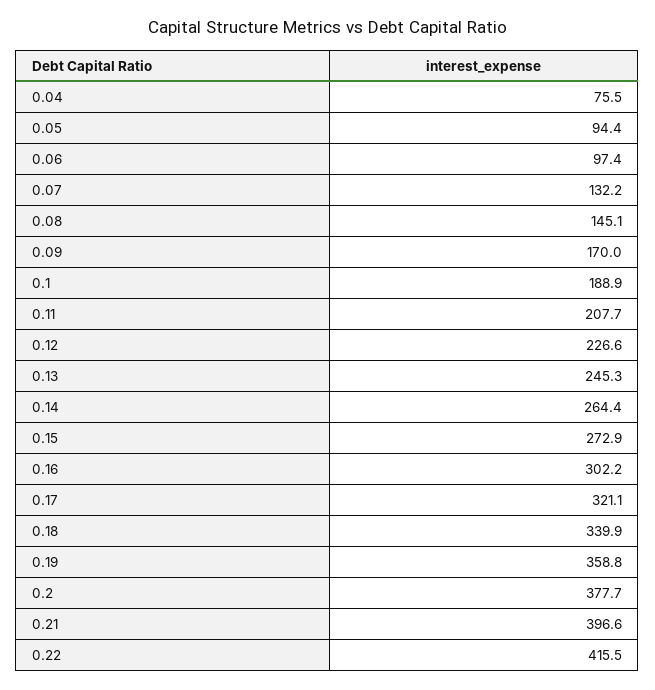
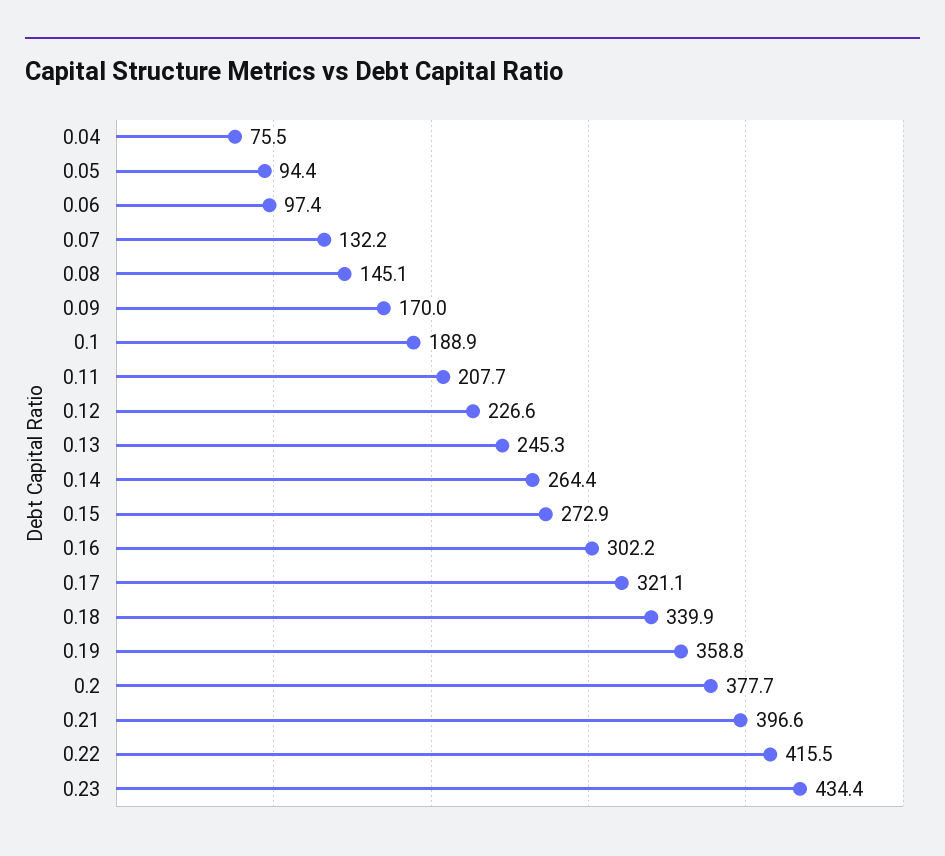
0.23: none -> 434.4

